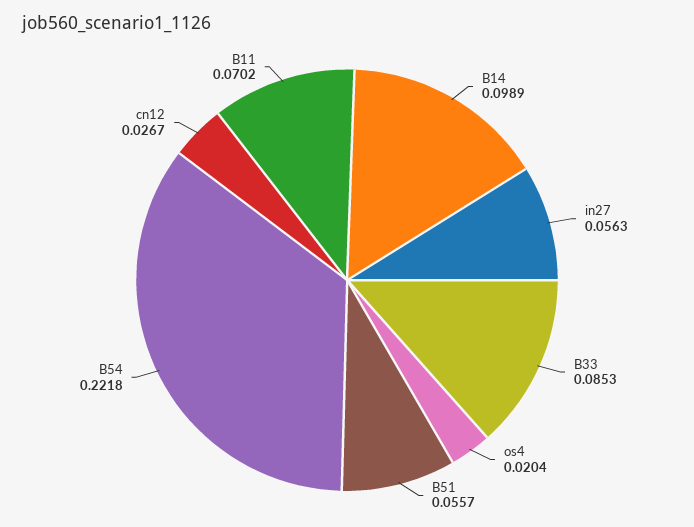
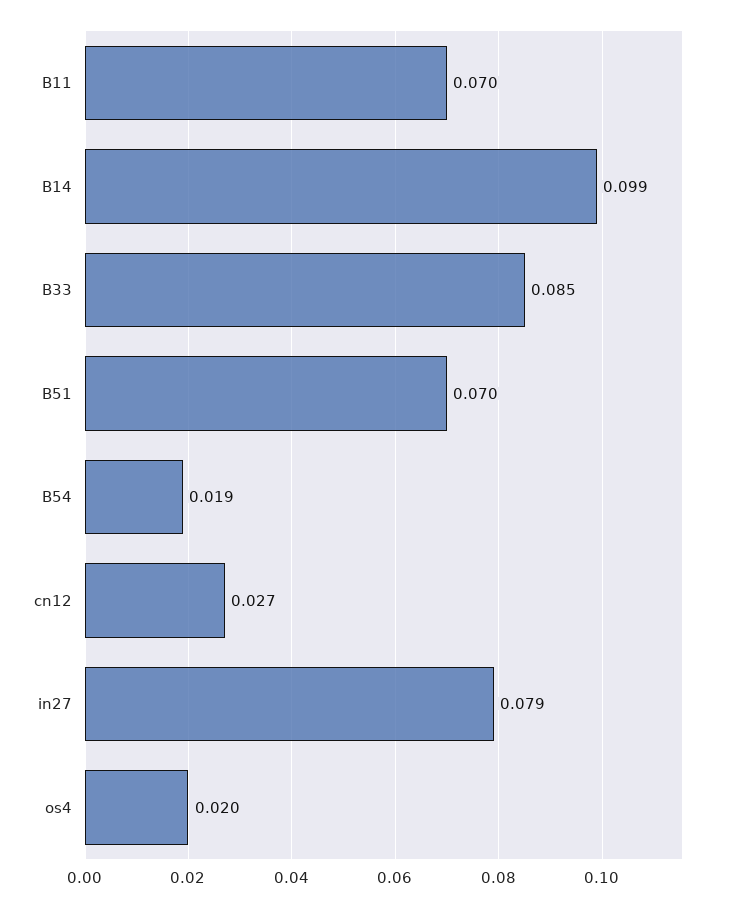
in27: 0.0563 -> 0.079
B51: 0.0557 -> 0.07
B54: 0.2218 -> 0.019

